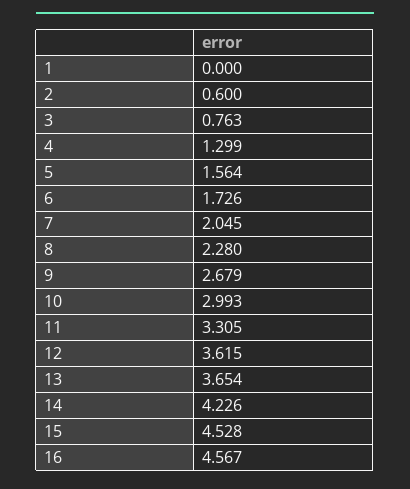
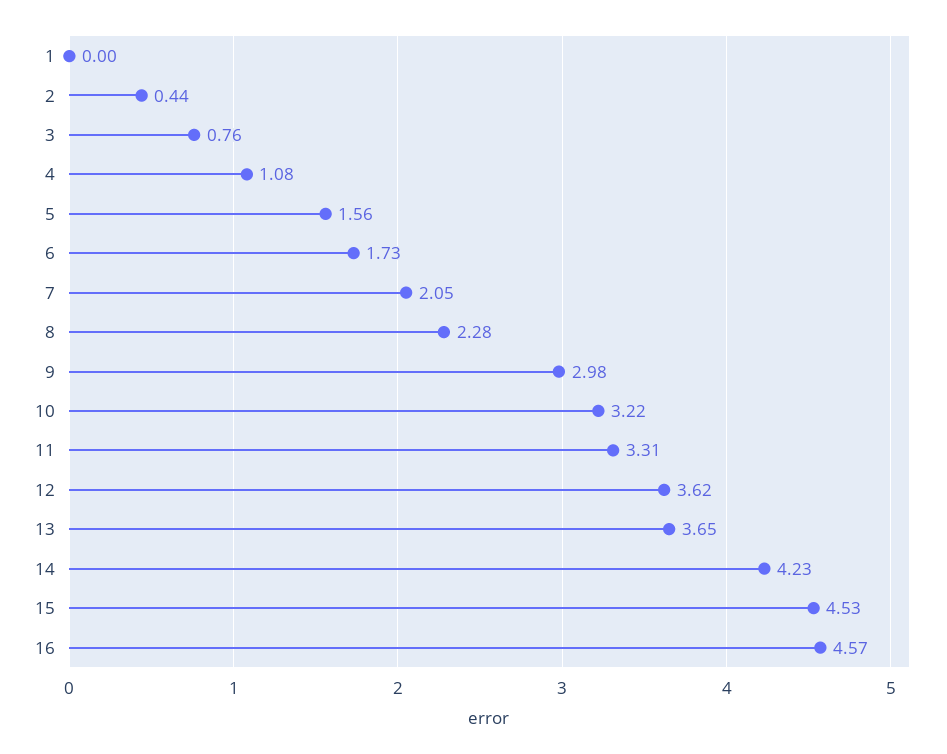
2: 0.6 -> 0.44
4: 1.299 -> 1.08
9: 2.679 -> 2.98
10: 2.993 -> 3.22

